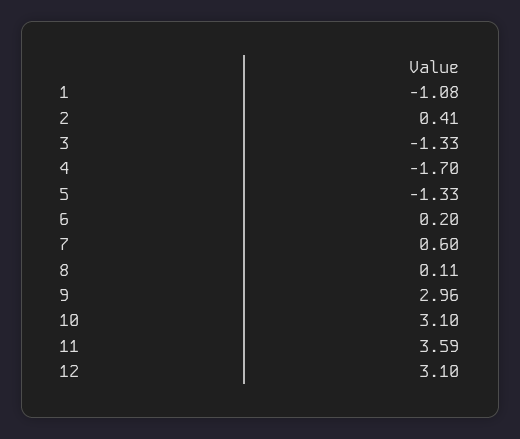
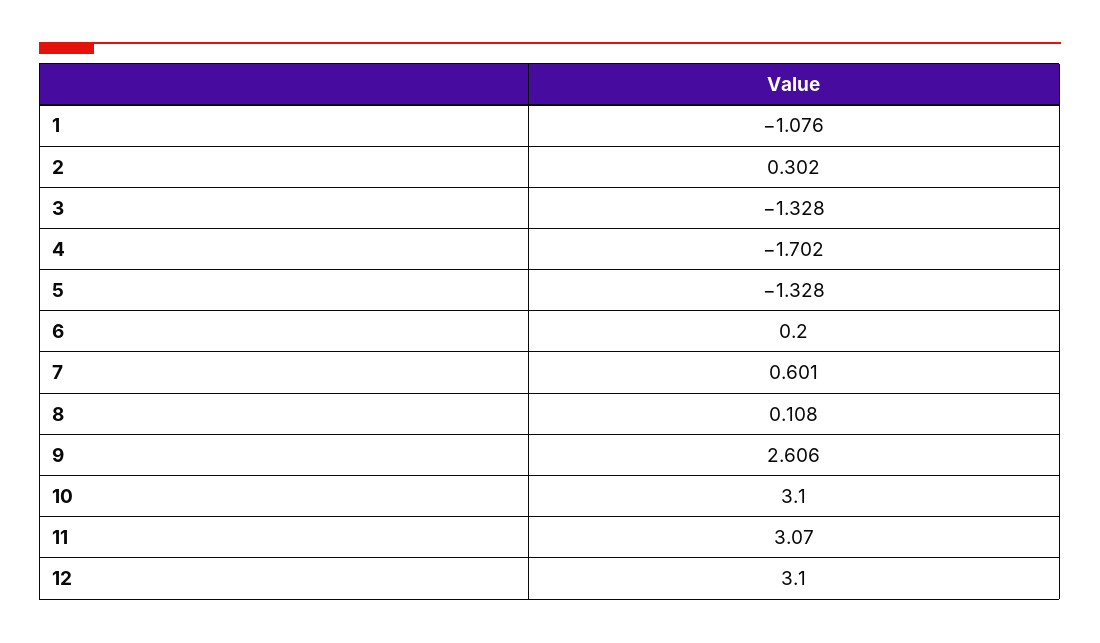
2: 0.41 -> 0.302
9: 2.96 -> 2.606
11: 3.59 -> 3.07

